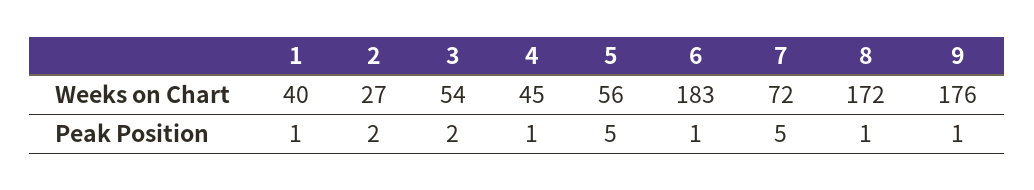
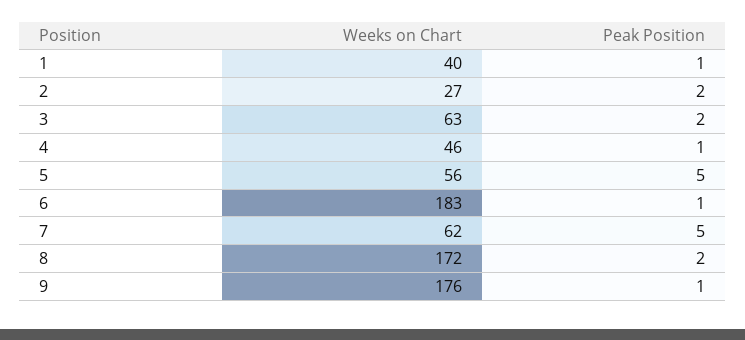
3, Weeks on Chart: 54 -> 63
4, Weeks on Chart: 45 -> 46
7, Weeks on Chart: 72 -> 62
8, Peak Position: 1 -> 2

